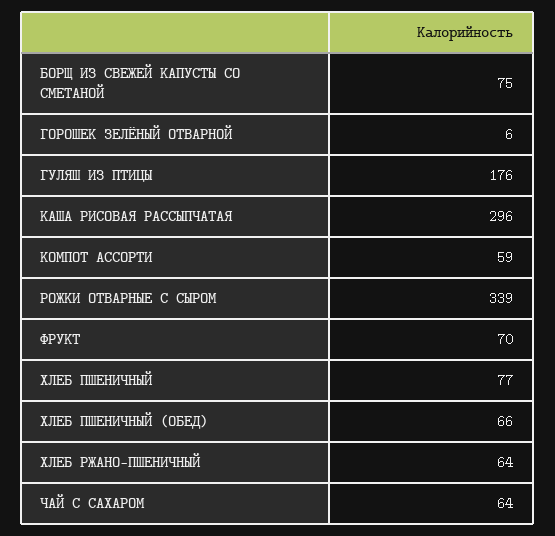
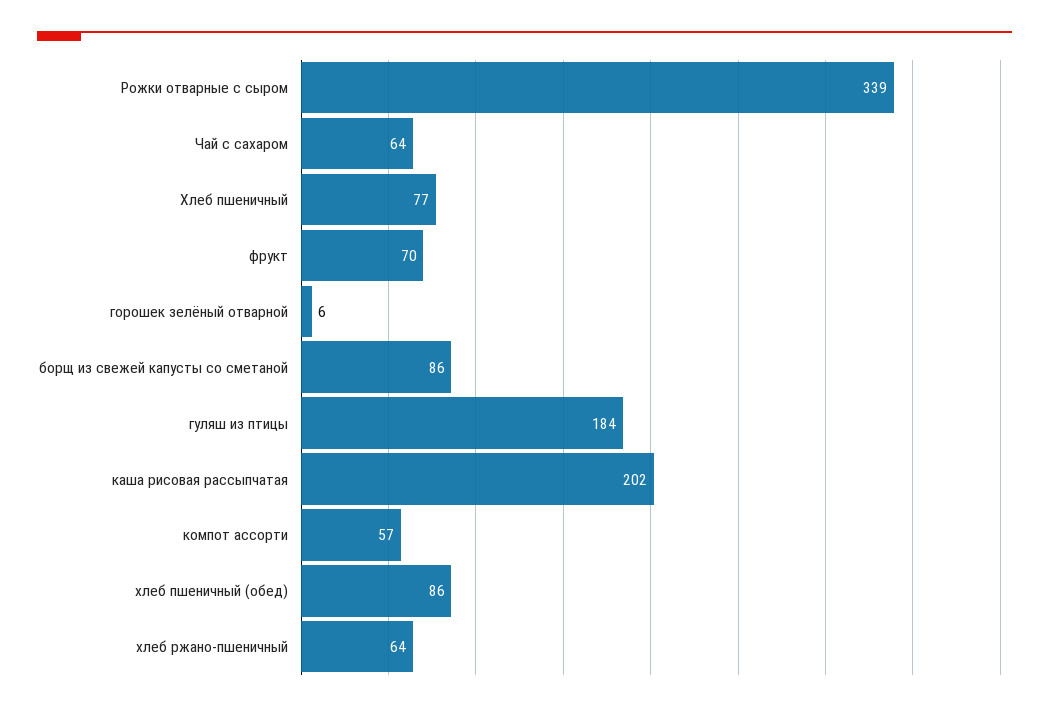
БОРЩ ИЗ СВЕЖЕЙ КАПУСТЫ СО СМЕТАНОЙ: 75 -> 86
ГУЛЯШ ИЗ ПТИЦЫ: 176 -> 184
КАША РИСОВАЯ РАССЫПЧАТАЯ: 296 -> 202
КОМПОТ АССОРТИ: 59 -> 57
ХЛЕБ ПШЕНИЧНЫЙ (ОБЕД): 66 -> 86

